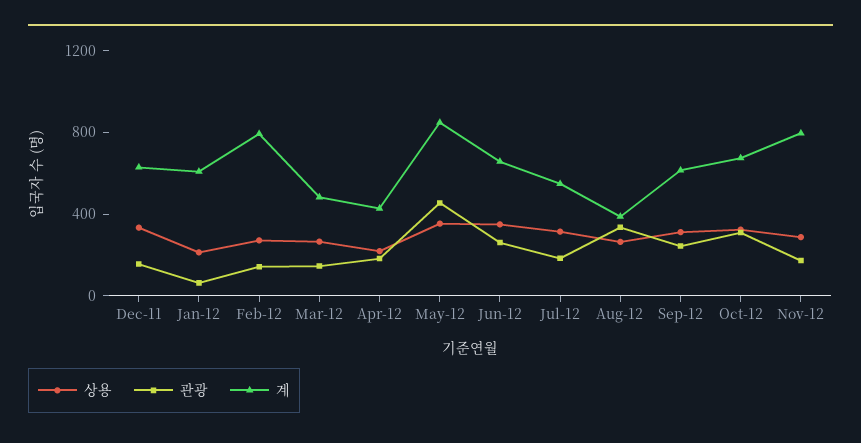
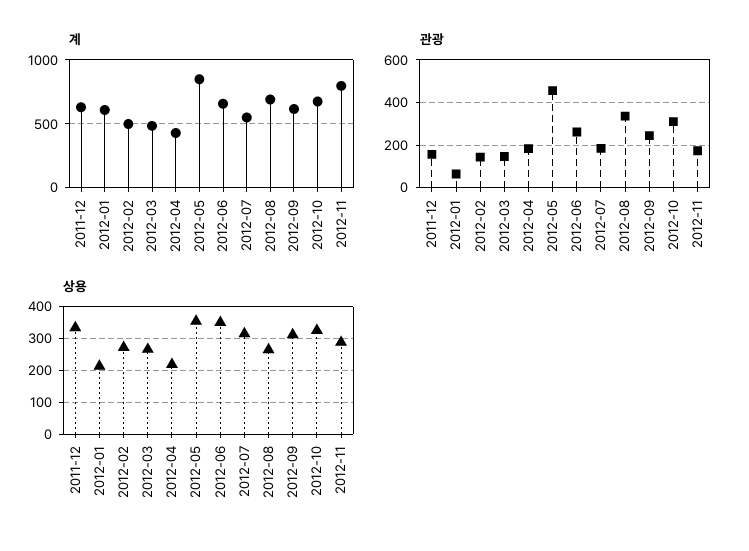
계, Feb-12: 800 -> 500
계, Aug-12: 400 -> 700

